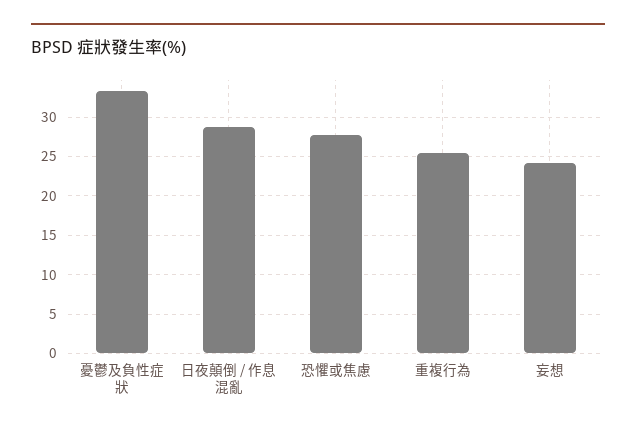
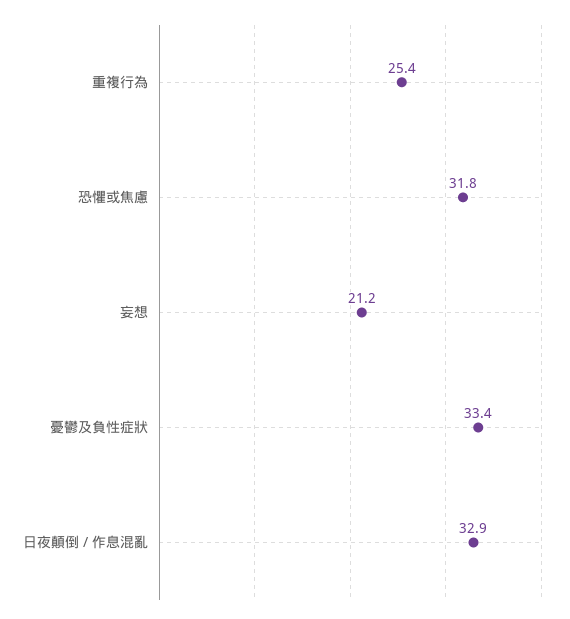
日夜顛倒 / 作息混亂: 29 -> 32.9
恐懼或焦慮: 28 -> 31.8
妄想: 24 -> 21.2

